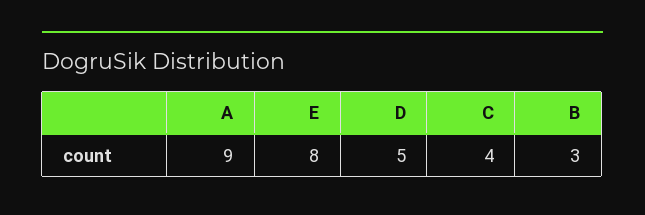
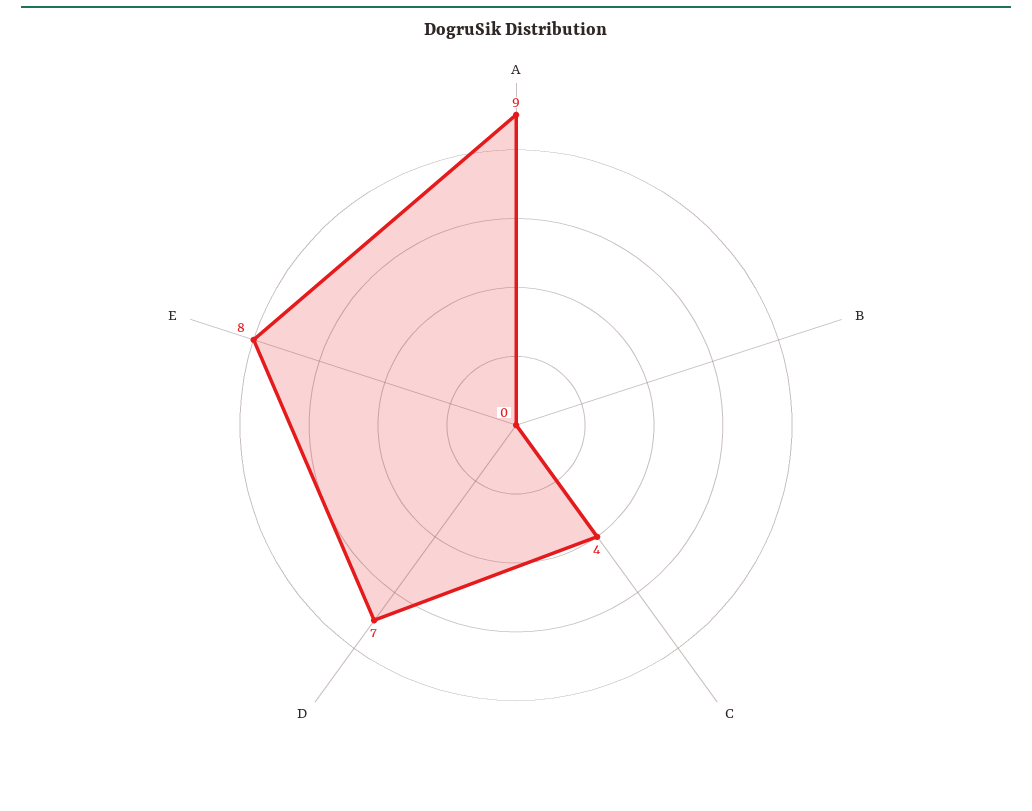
D: 5 -> 7
B: 3 -> 0

